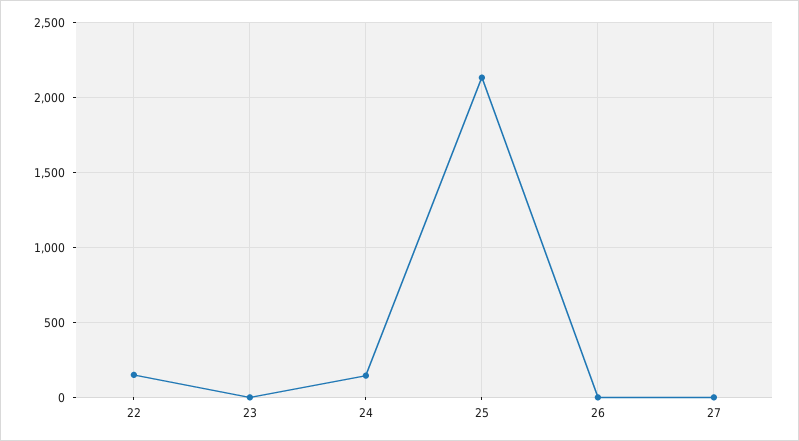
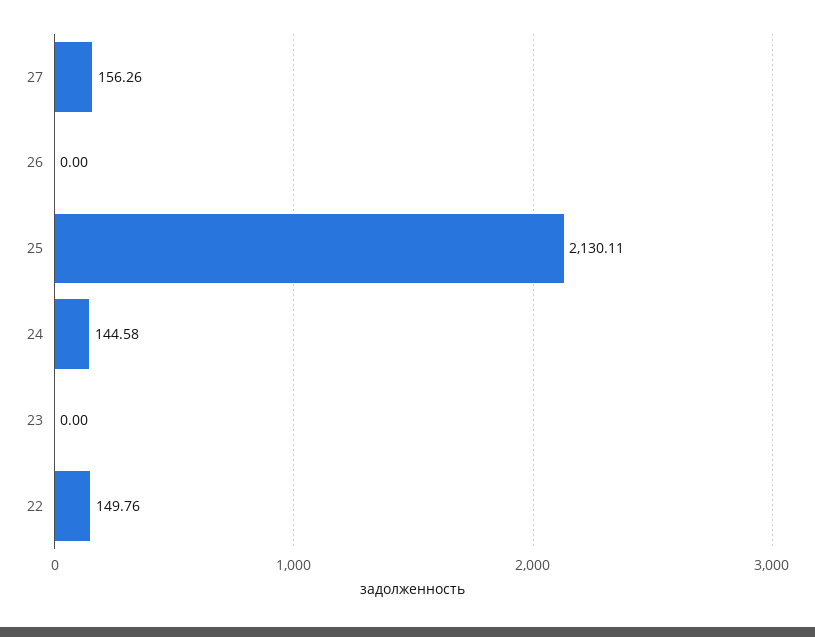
27: 0 -> 156.26

